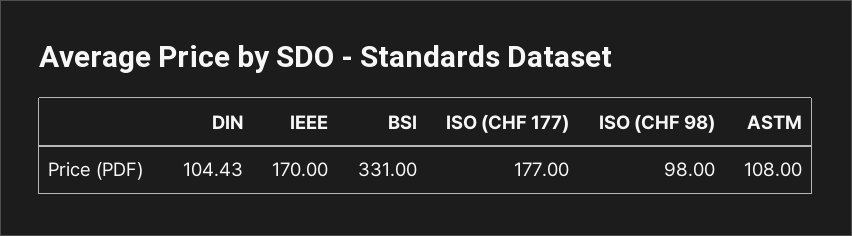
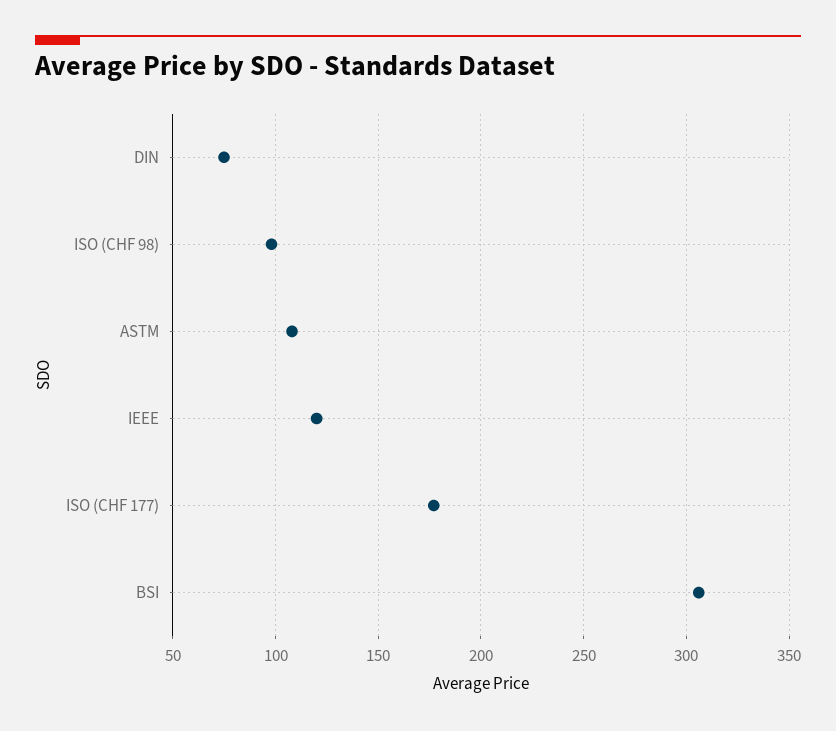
DIN: 104.43 -> 75
IEEE: 170 -> 120
BSI: 331 -> 305

